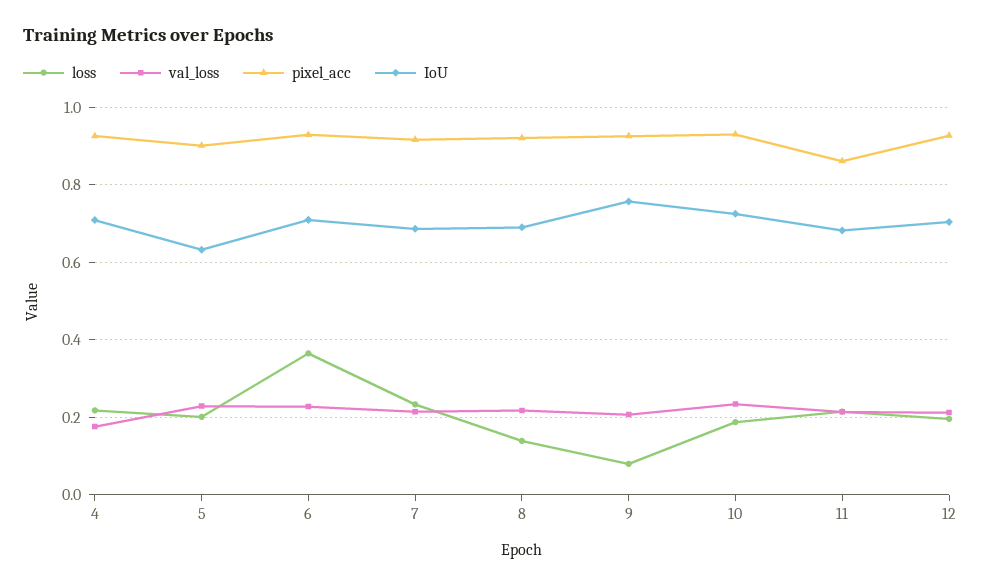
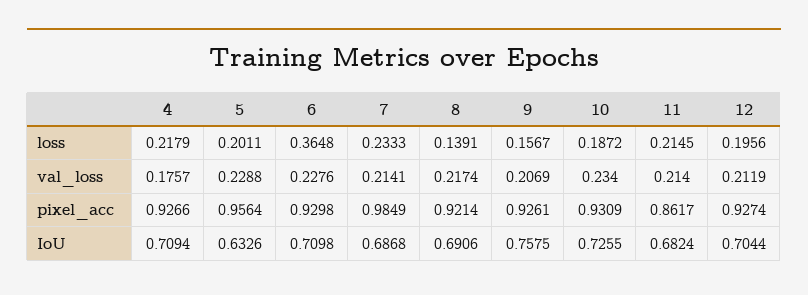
pixel_acc, 5: 0.9 -> 0.9564
pixel_acc, 7: 0.92 -> 0.9849
loss, 9: 0.08 -> 0.1567

